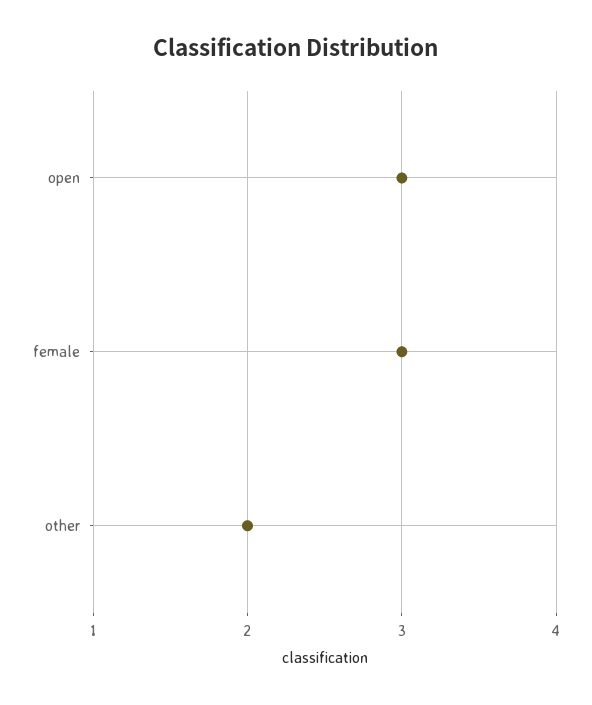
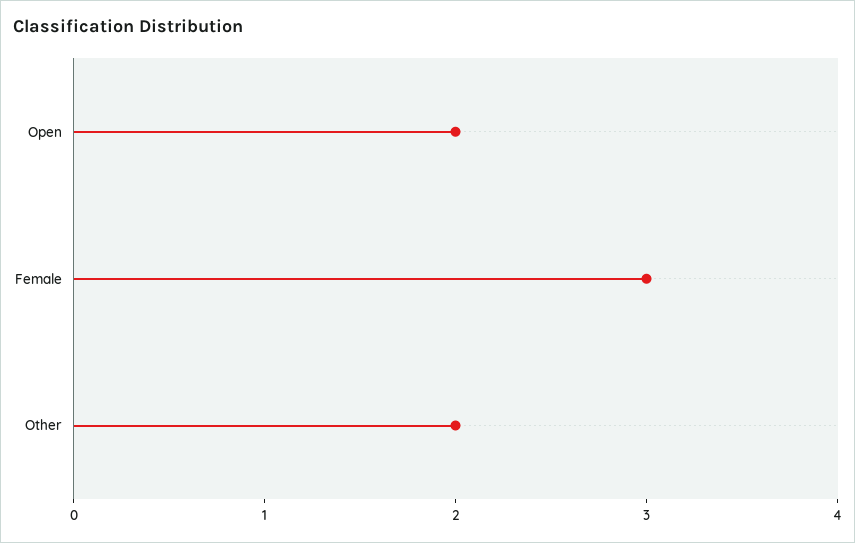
open: 3 -> 2

